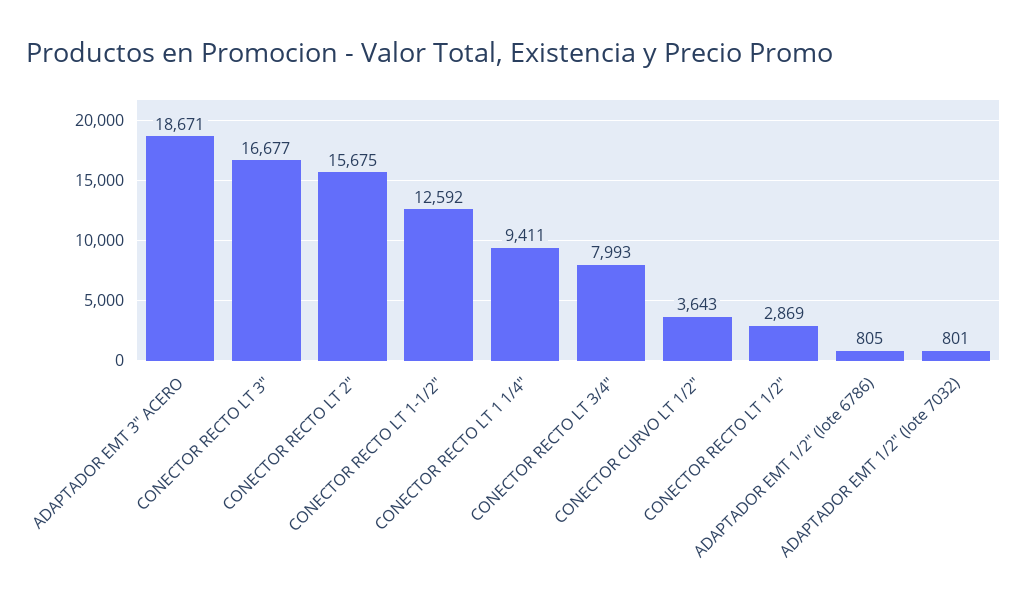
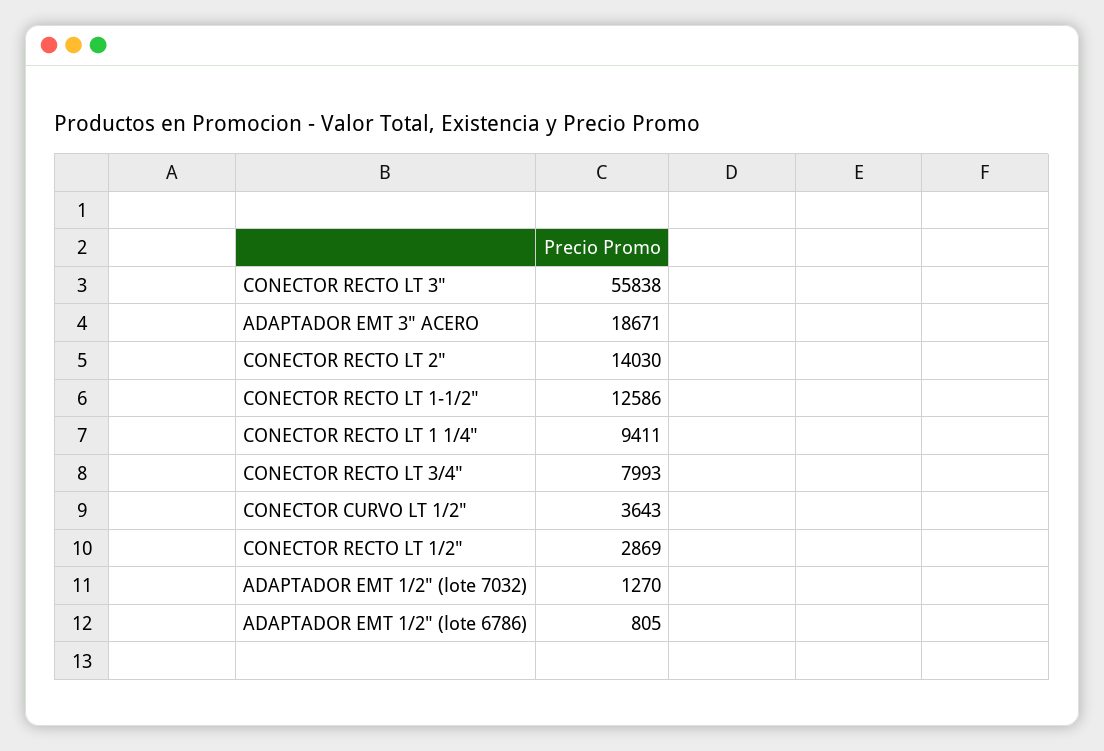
CONECTOR RECTO LT 3": 16677 -> 55838
CONECTOR RECTO LT 2": 15675 -> 14030
CONECTOR RECTO LT 1-1/2": 12592 -> 12586
ADAPTADOR EMT 1/2" (lote 7032): 801 -> 1270

